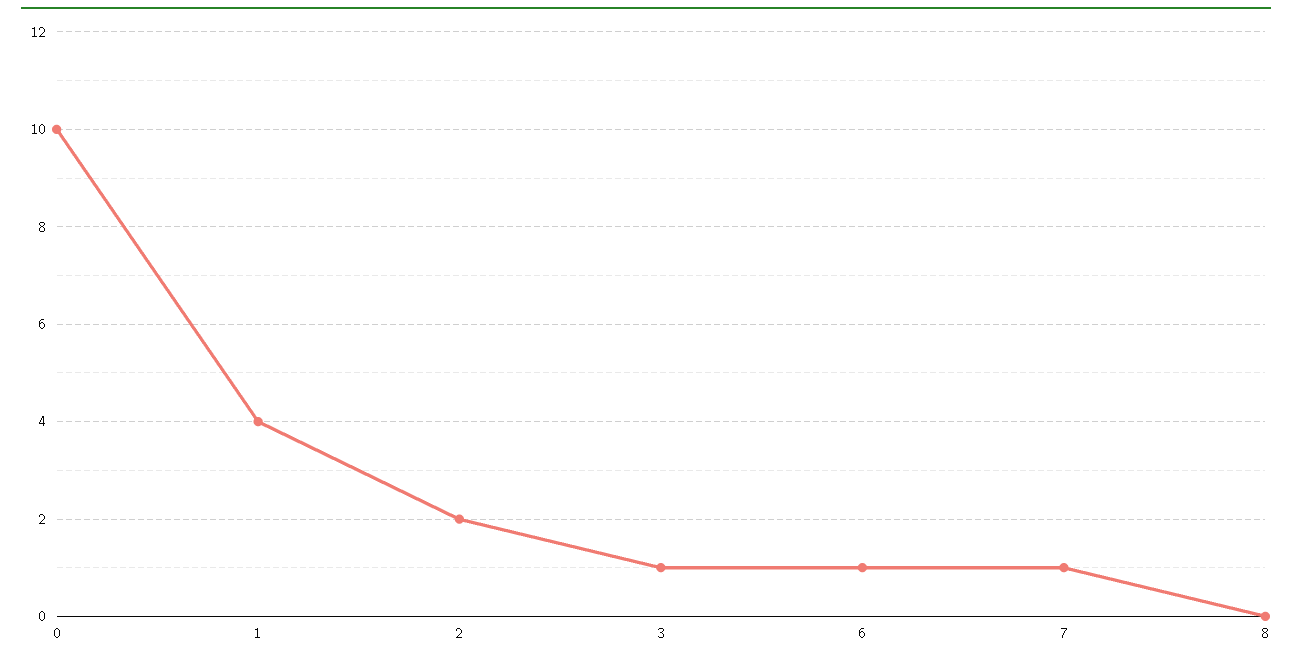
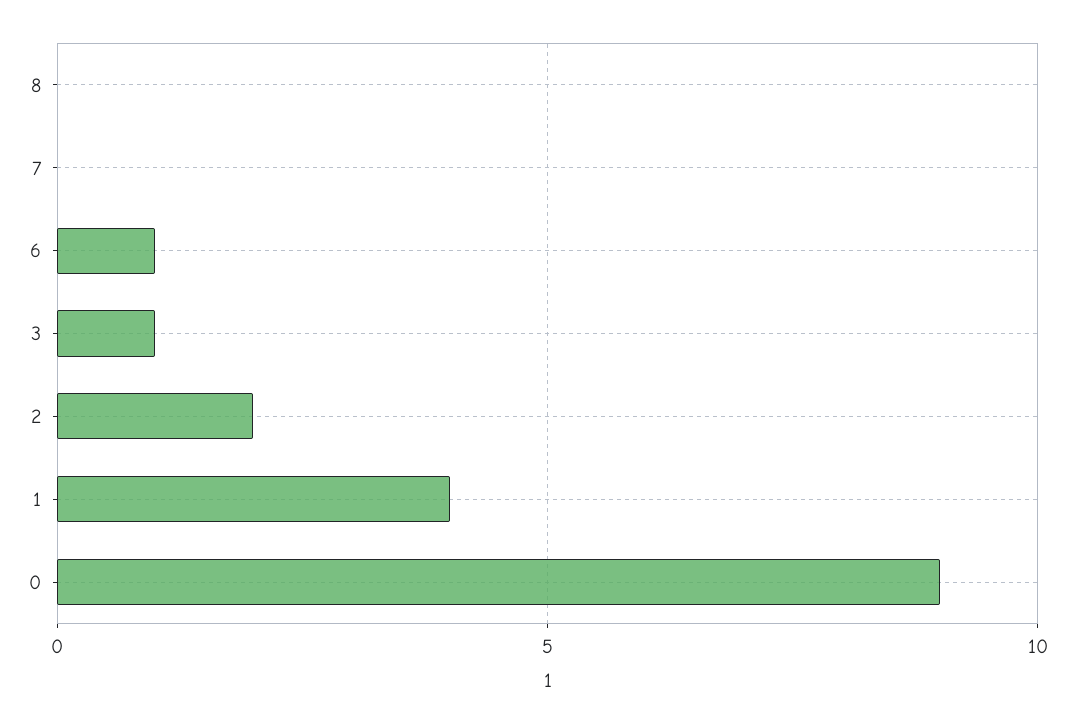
0: 10 -> 9
7: 1 -> 0

